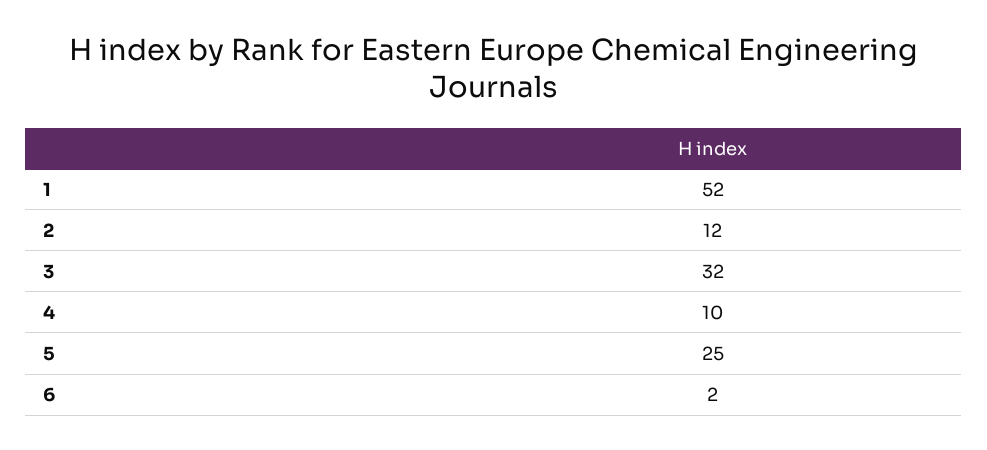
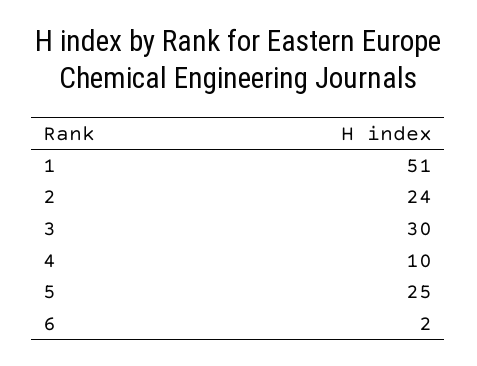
1: 52 -> 51
2: 12 -> 24
3: 32 -> 30

